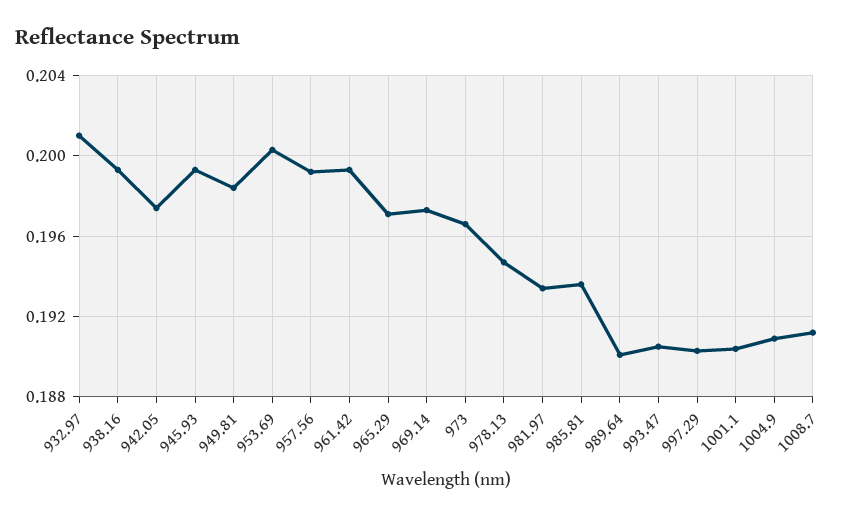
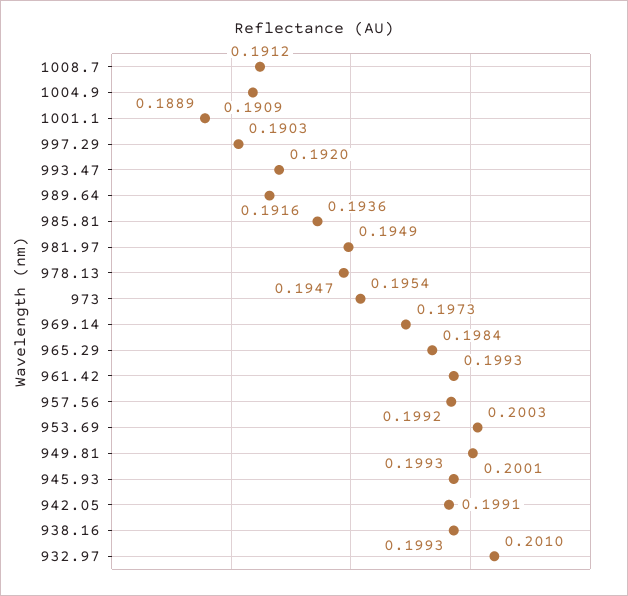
942.05: 0.1975 -> 0.1991
949.81: 0.1985 -> 0.2001
965.29: 0.197 -> 0.1984
973: 0.1965 -> 0.1954
981.97: 0.1935 -> 0.1949
989.64: 0.19 -> 0.1916
993.47: 0.1905 -> 0.192
1001.1: 0.1905 -> 0.1889

